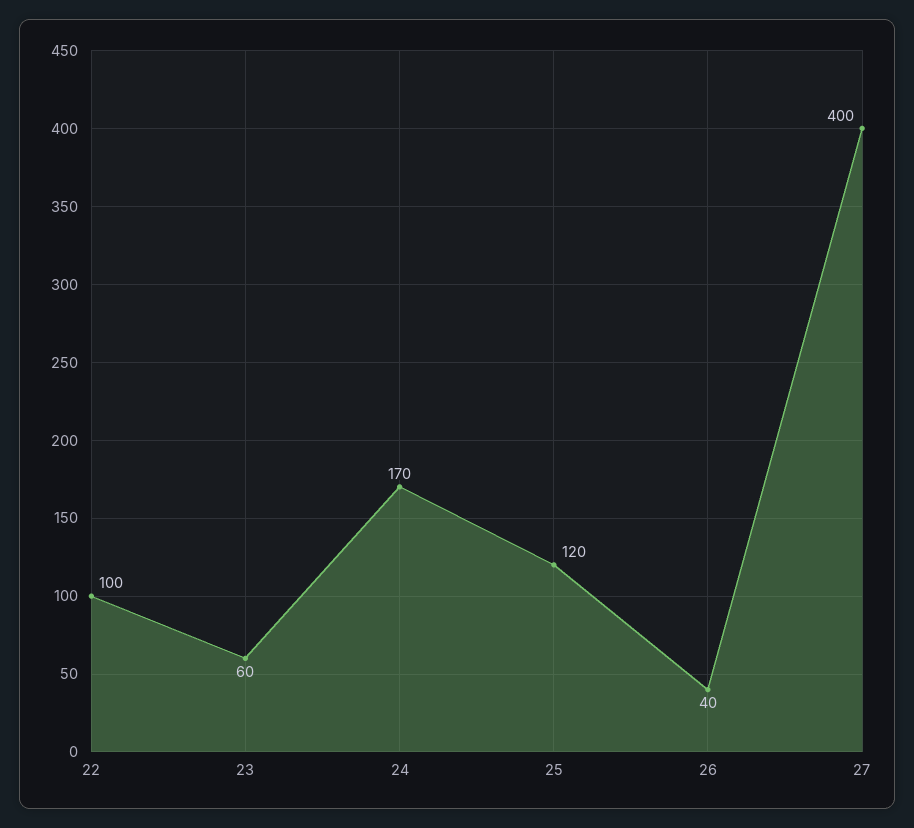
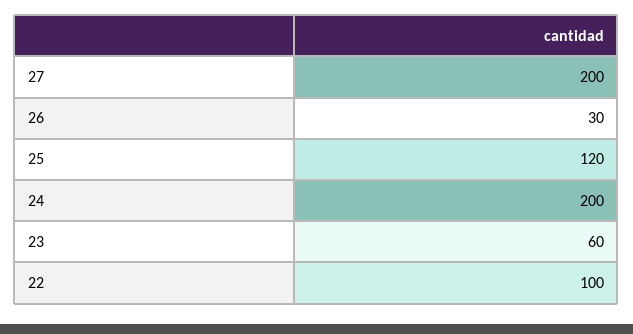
24: 170 -> 200
26: 40 -> 30
27: 400 -> 200

